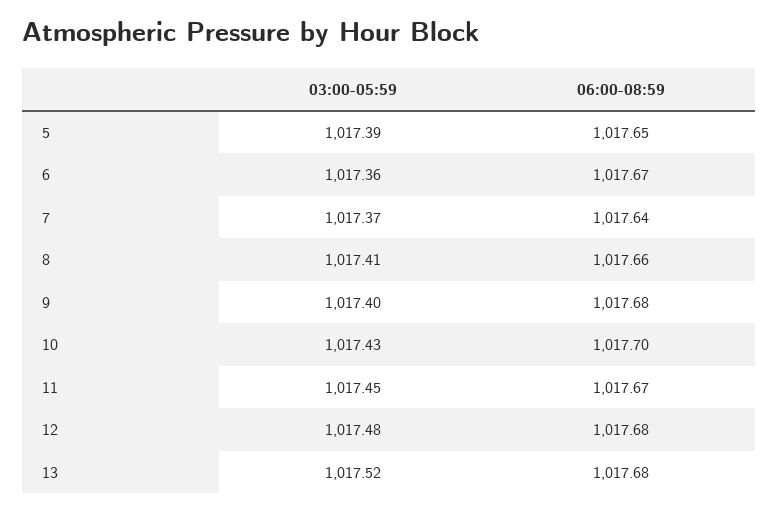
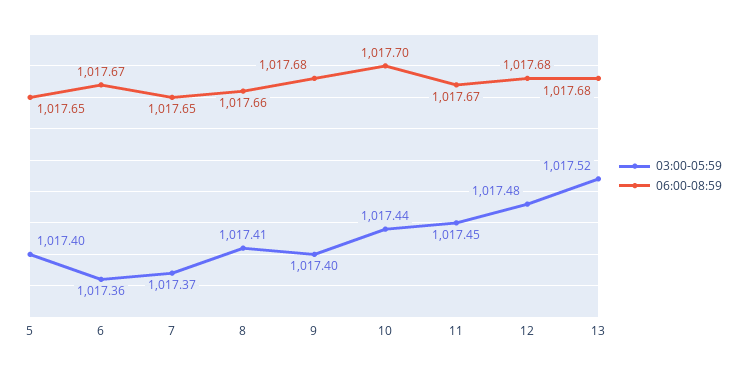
03:00-05:59, 5: 1017.39 -> 1017.4
06:00-08:59, 7: 1017.64 -> 1017.65
03:00-05:59, 10: 1017.43 -> 1017.44

